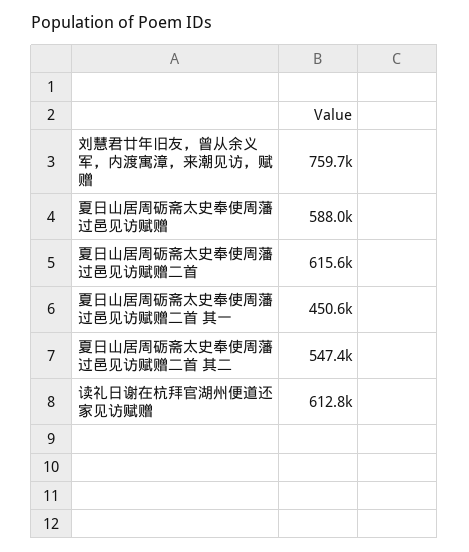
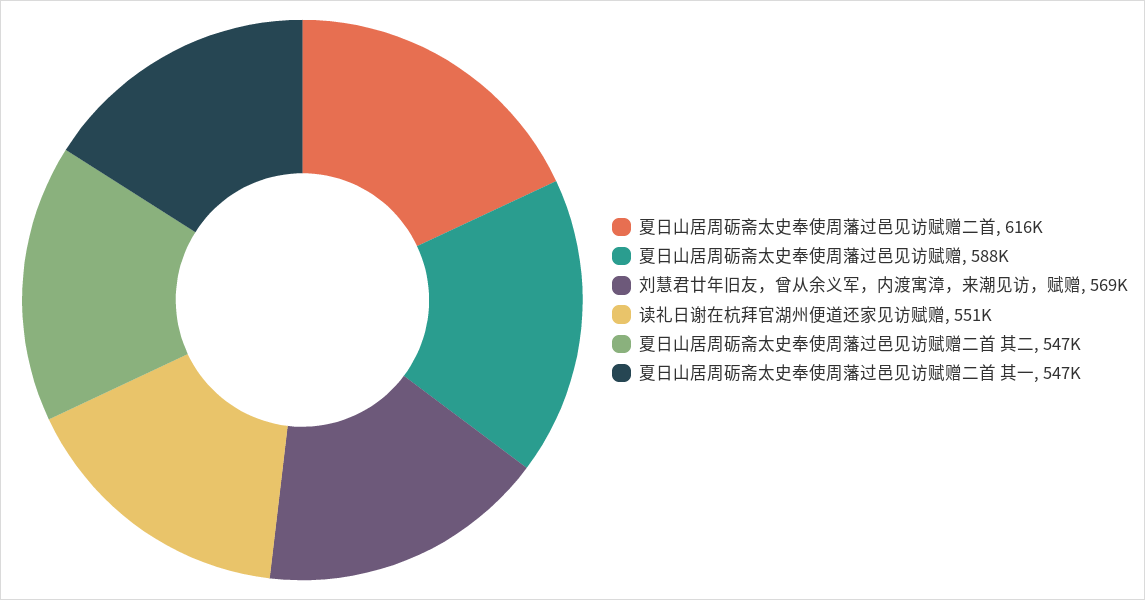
刘慧君廿年旧友，曾从余义军，内渡寓漳，来潮见访，赋赠: 759700 -> 569000
夏日山居周砺斋太史奉使周藩过邑见访赋赠二首 其一: 450600 -> 547000
读礼日谢在杭拜官湖州便道还家见访赋赠: 612800 -> 551000

